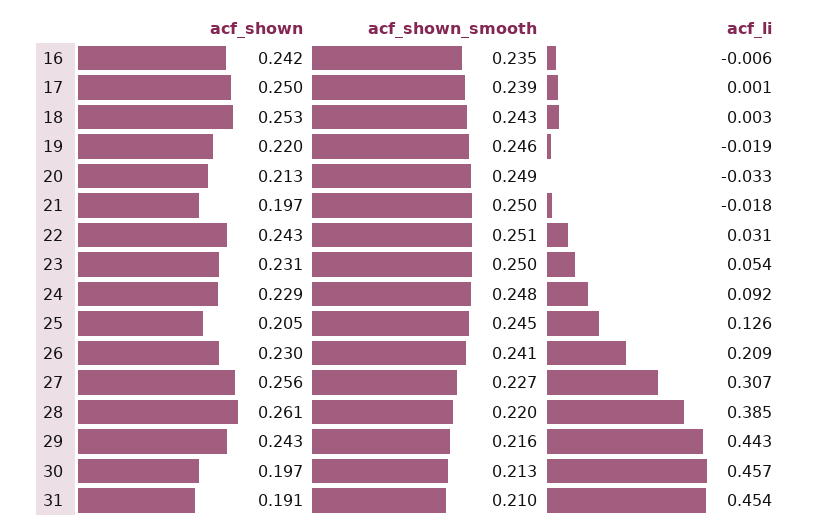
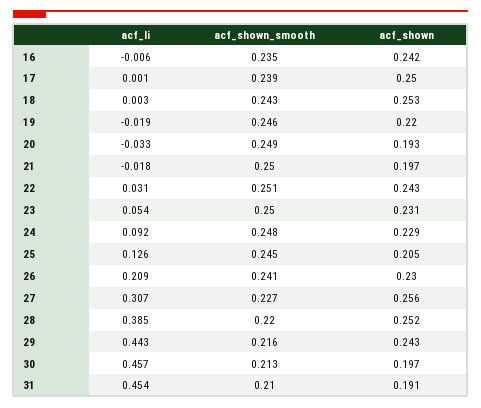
acf_shown, 20: 0.213 -> 0.193
acf_shown, 28: 0.261 -> 0.252

